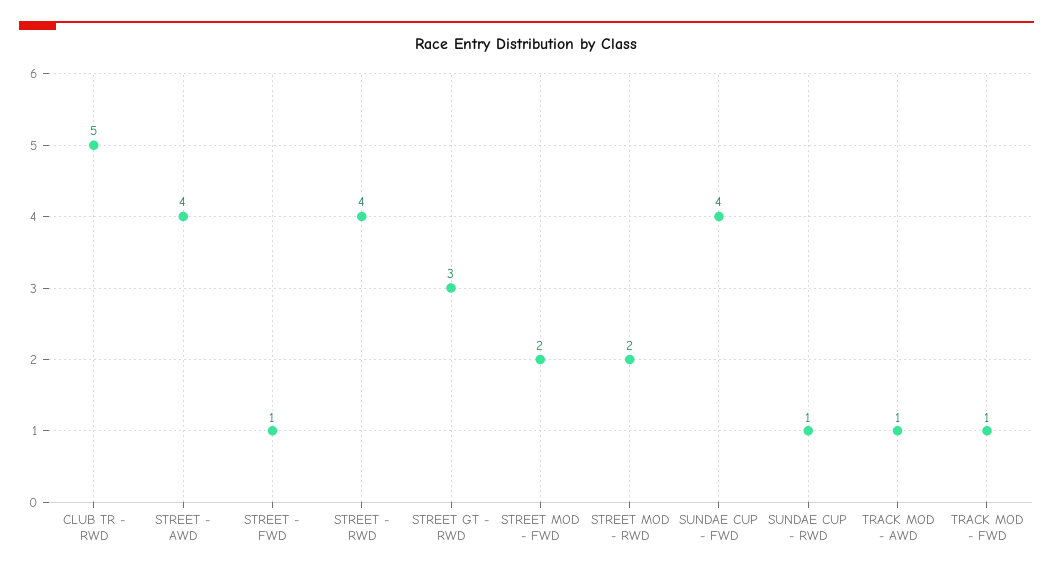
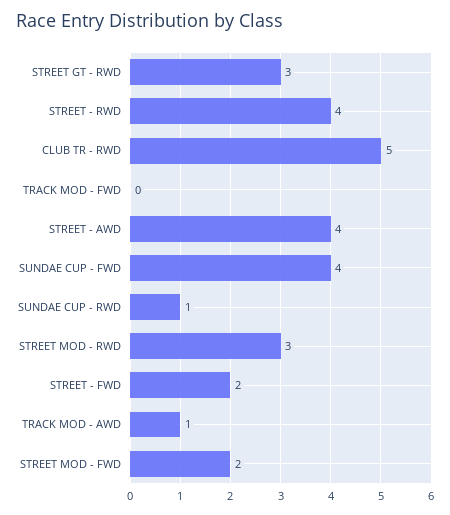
STREET - FWD: 1 -> 2
STREET MOD - RWD: 2 -> 3
TRACK MOD - FWD: 1 -> 0

